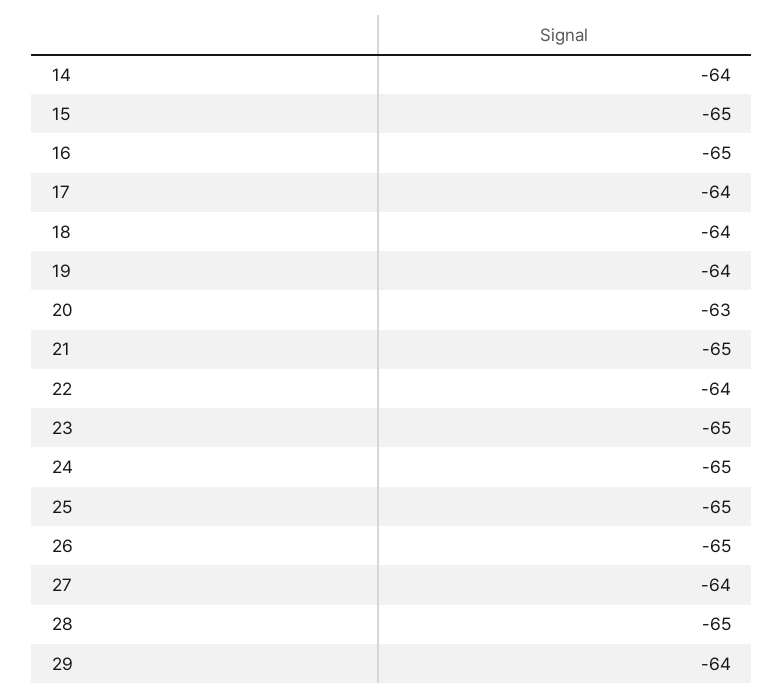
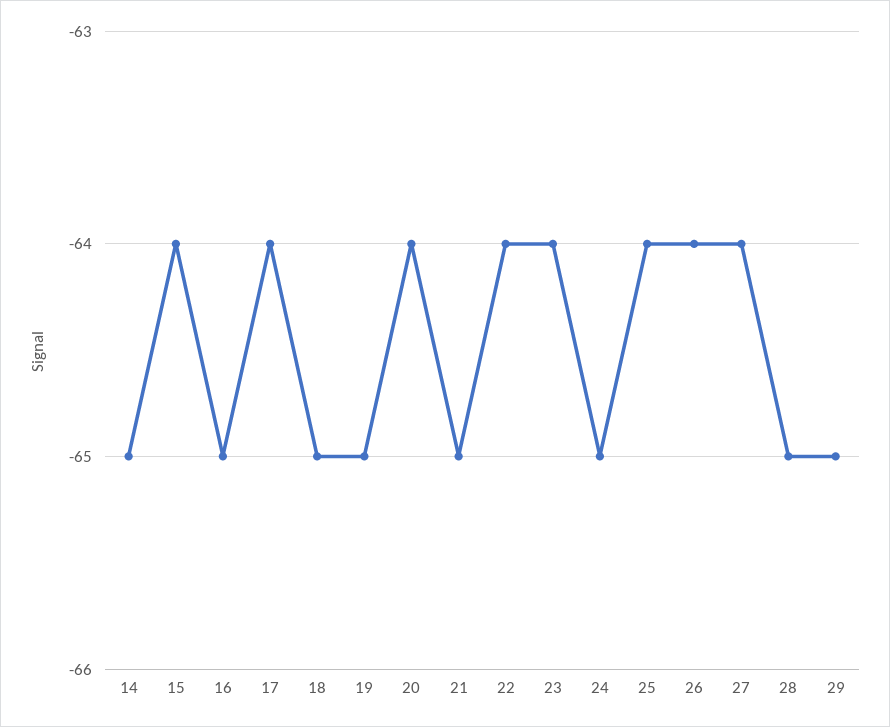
14: -64 -> -65
15: -65 -> -64
18: -64 -> -65
19: -64 -> -65
20: -63 -> -64
23: -65 -> -64
25: -65 -> -64
26: -65 -> -64
29: -64 -> -65

